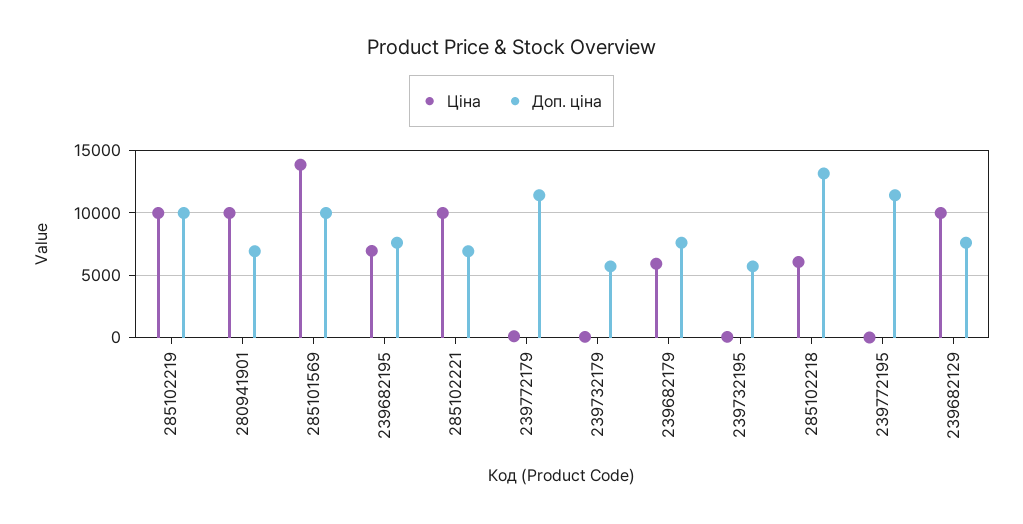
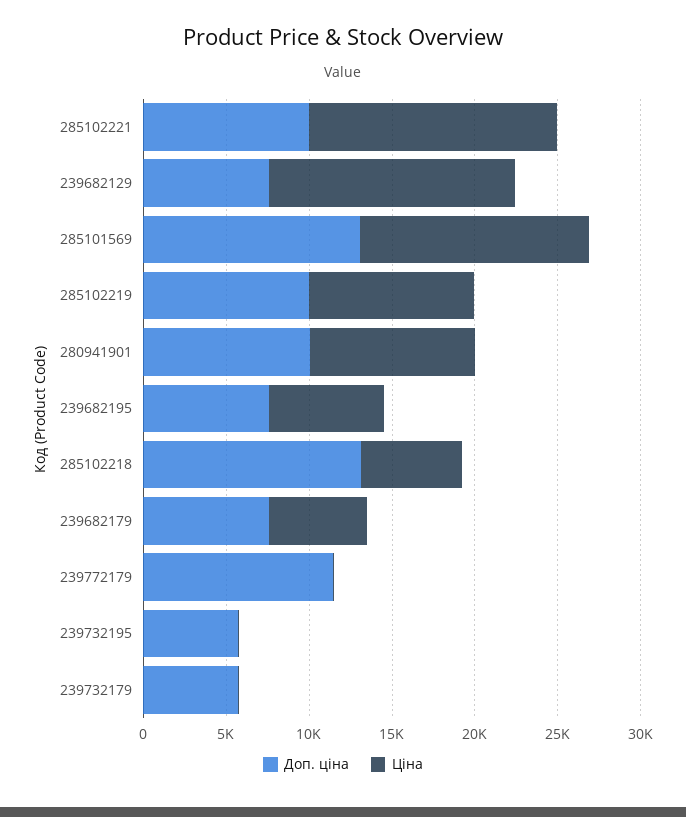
Доп. ціна, 280941901: 7000 -> 10000
Доп. ціна, 285101569: 10000 -> 13000
Ціна, 285102221: 10000 -> 15000
Доп. ціна, 285102221: 7000 -> 10000
Ціна, 239772195: 0 -> none
Доп. ціна, 239772195: 11500 -> none
Ціна, 239682129: 10000 -> 15000

